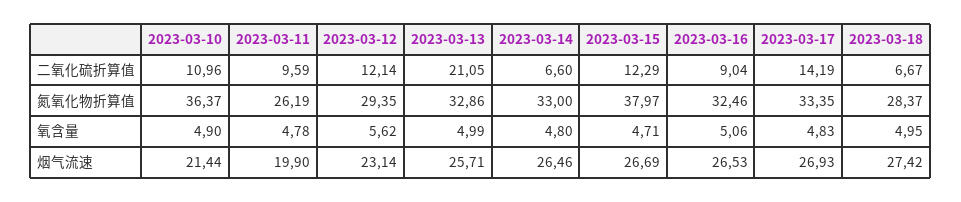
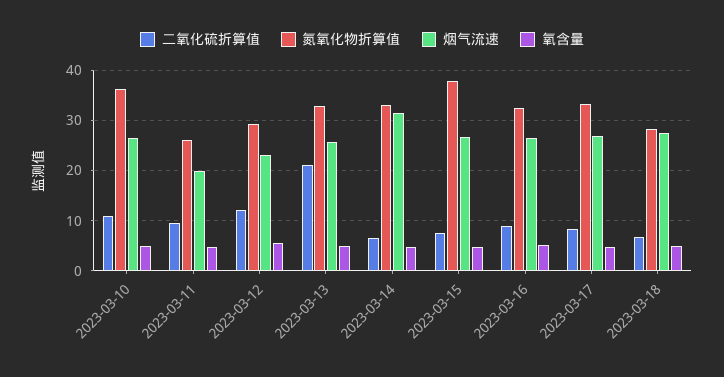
二氧化硫折算值, 2023-03-15: 12.29 -> 8
二氧化硫折算值, 2023-03-17: 14.19 -> 8
烟气流速, 2023-03-10: 21.44 -> 26
烟气流速, 2023-03-14: 26.46 -> 32

